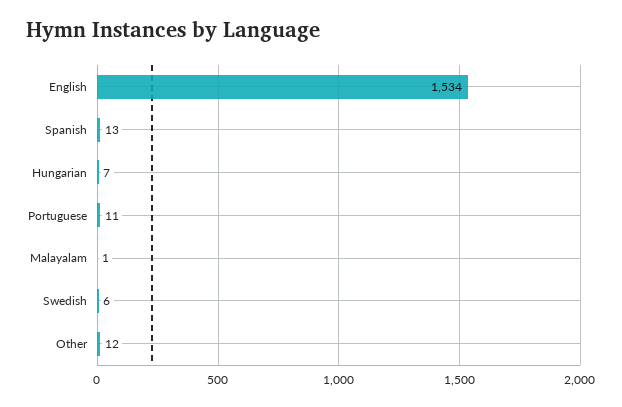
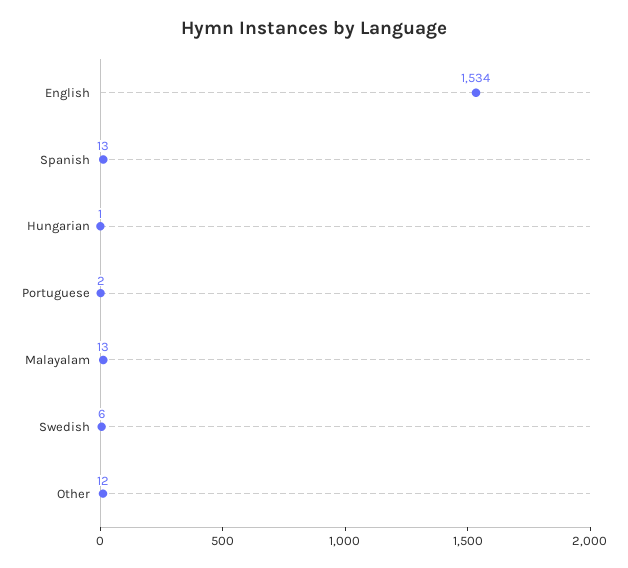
Hungarian: 7 -> 1
Portuguese: 11 -> 2
Malayalam: 1 -> 13

